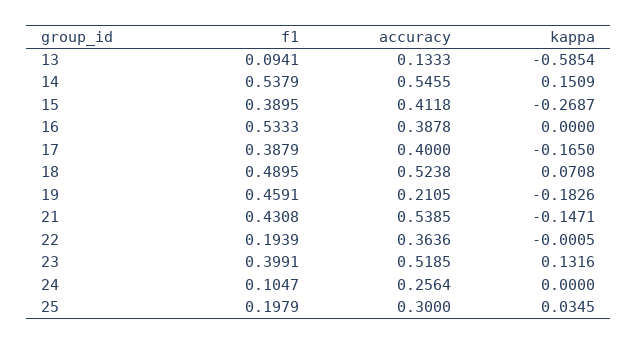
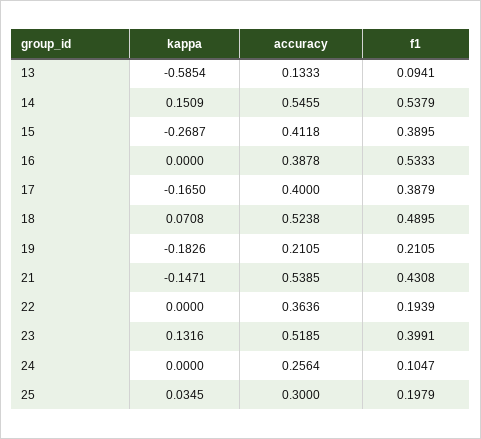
f1, 19: 0.4591 -> 0.2105
kappa, 22: -0.0005 -> 0

